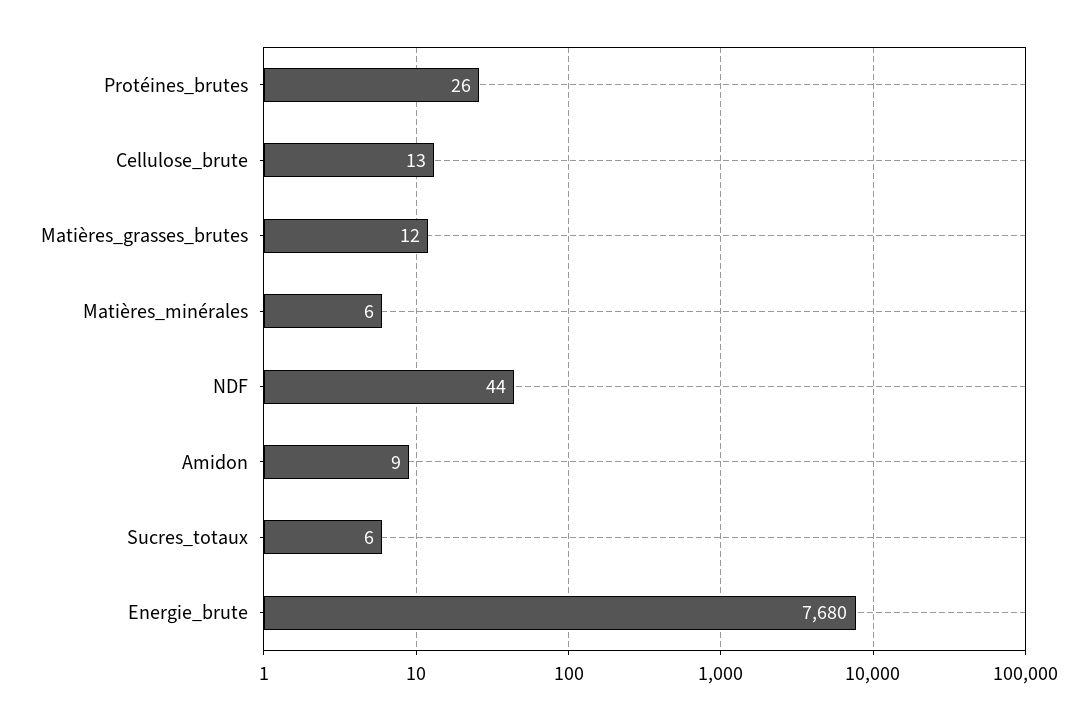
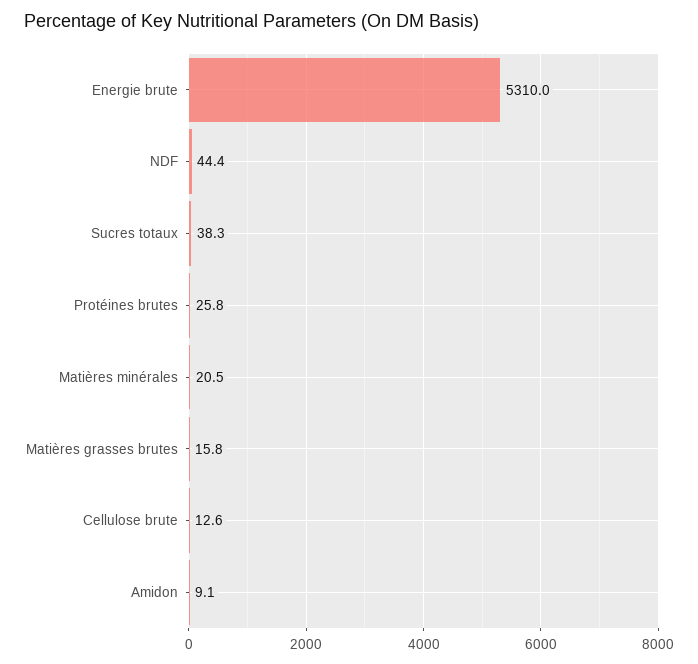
Matières_grasses_brutes: 12 -> 15.8
Matières_minérales: 6 -> 20.5
Sucres_totaux: 6 -> 38.3
Energie_brute: 7680 -> 5310

